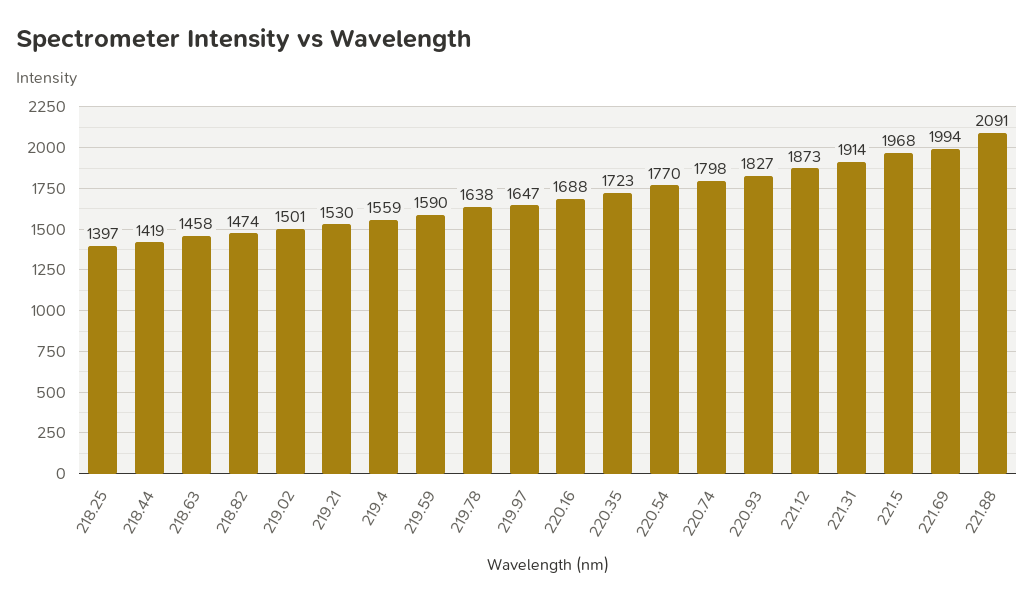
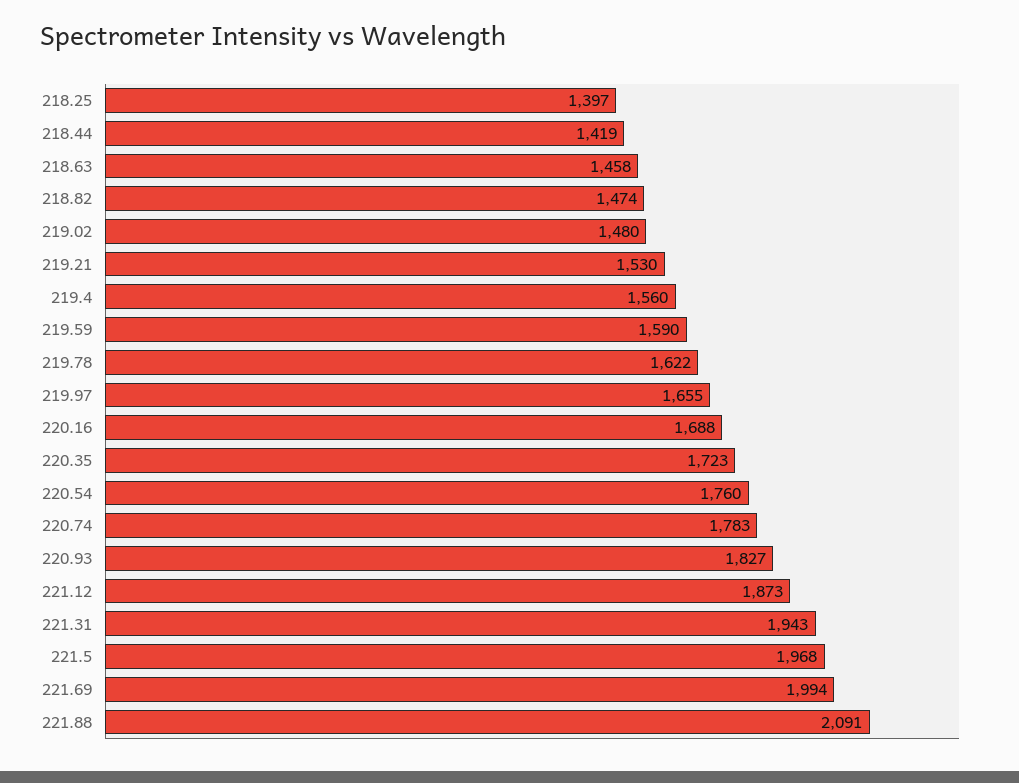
219.02: 1501 -> 1480
219.4: 1559 -> 1560
219.78: 1638 -> 1622
219.97: 1647 -> 1655
220.54: 1770 -> 1760
220.74: 1798 -> 1783
221.31: 1914 -> 1943

